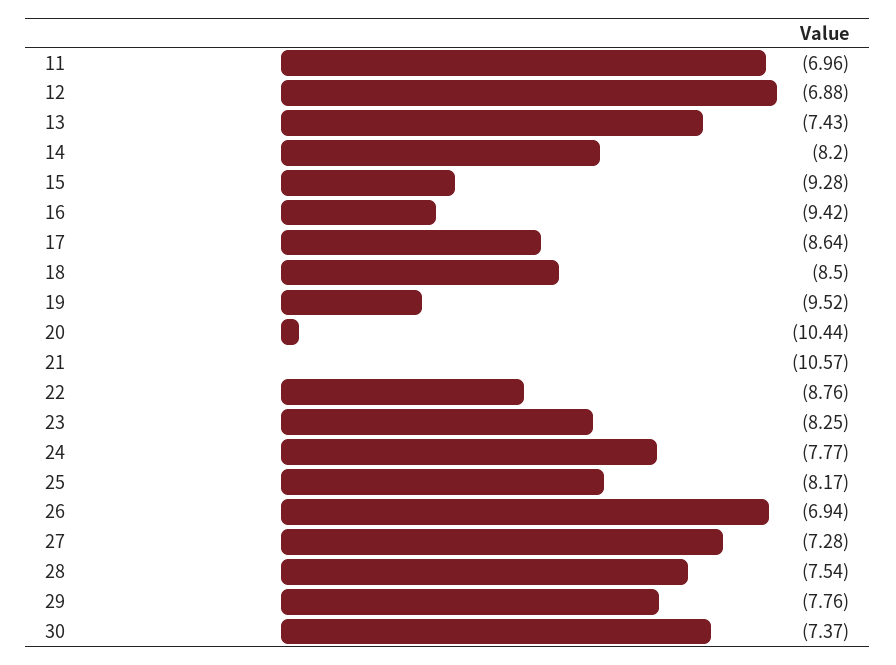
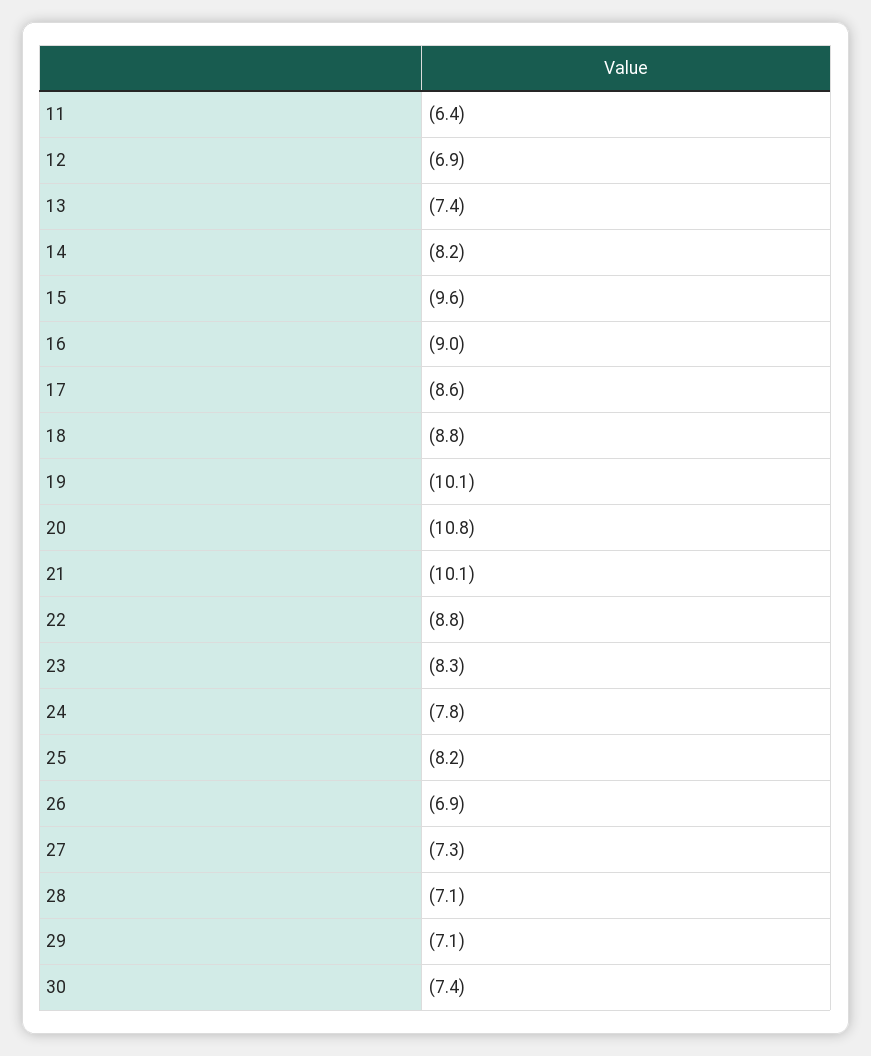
11: -6.96 -> -6.4
15: -9.28 -> -9.6
16: -9.42 -> -9
18: -8.5 -> -8.8
19: -9.52 -> -10.1
20: -10.44 -> -10.8
21: -10.57 -> -10.1
28: -7.54 -> -7.1
29: -7.76 -> -7.1

